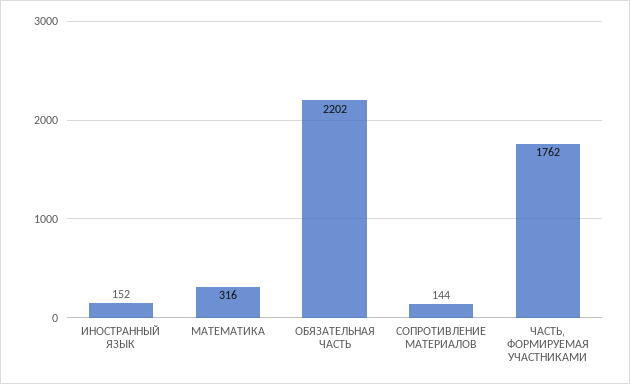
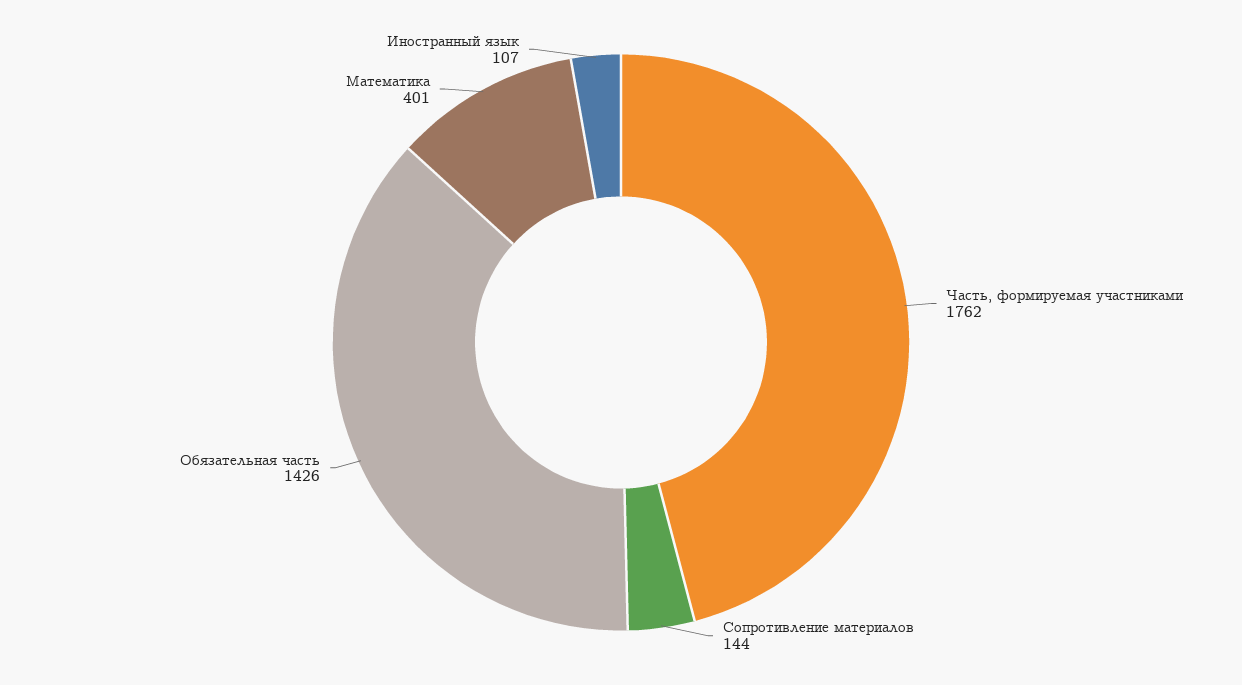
ИНОСТРАННЫЙ ЯЗЫК: 152 -> 107
МАТЕМАТИКА: 316 -> 401
ОБЯЗАТЕЛЬНАЯ ЧАСТЬ: 2202 -> 1426

